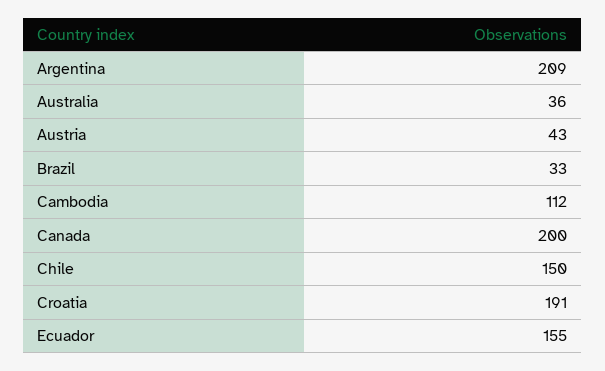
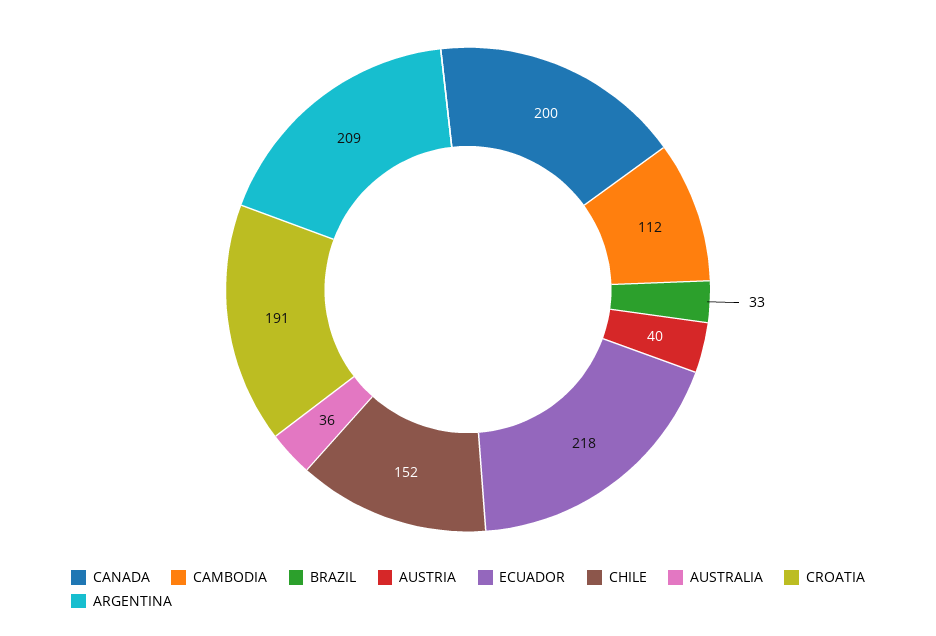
Austria: 43 -> 40
Chile: 150 -> 152
Ecuador: 155 -> 218

